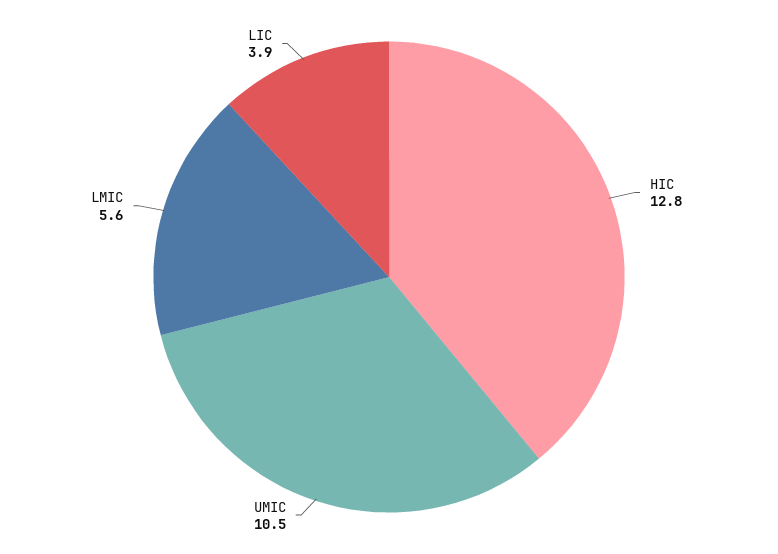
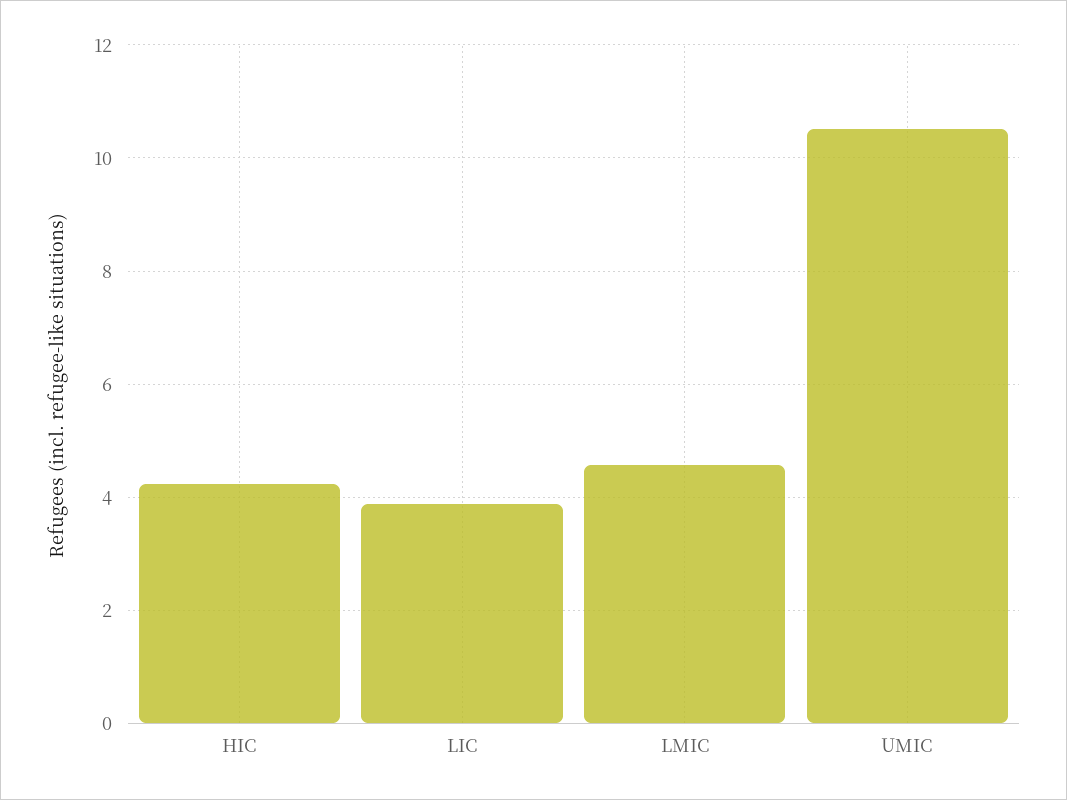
HIC: 12.8 -> 4.2
LMIC: 5.6 -> 4.6

